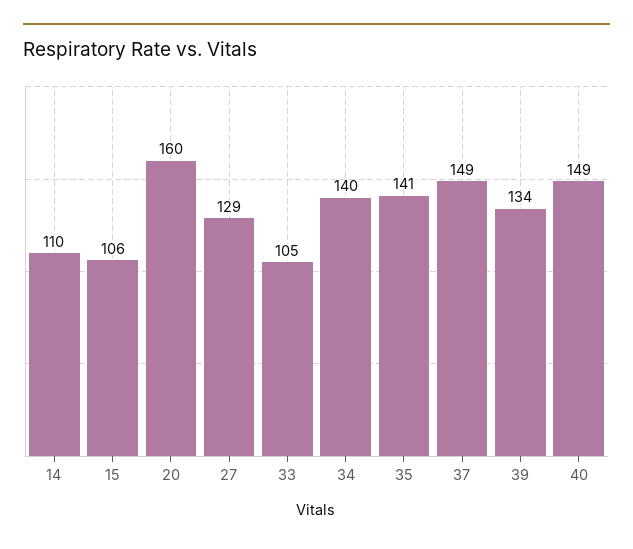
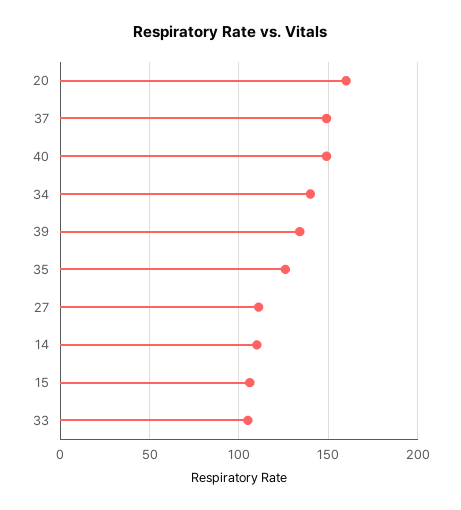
27: 129 -> 110
35: 141 -> 125

